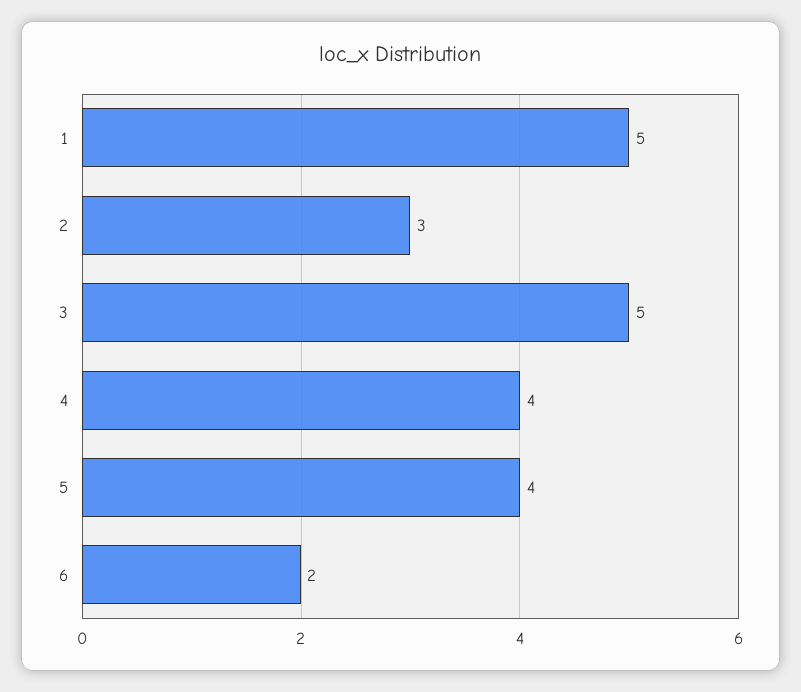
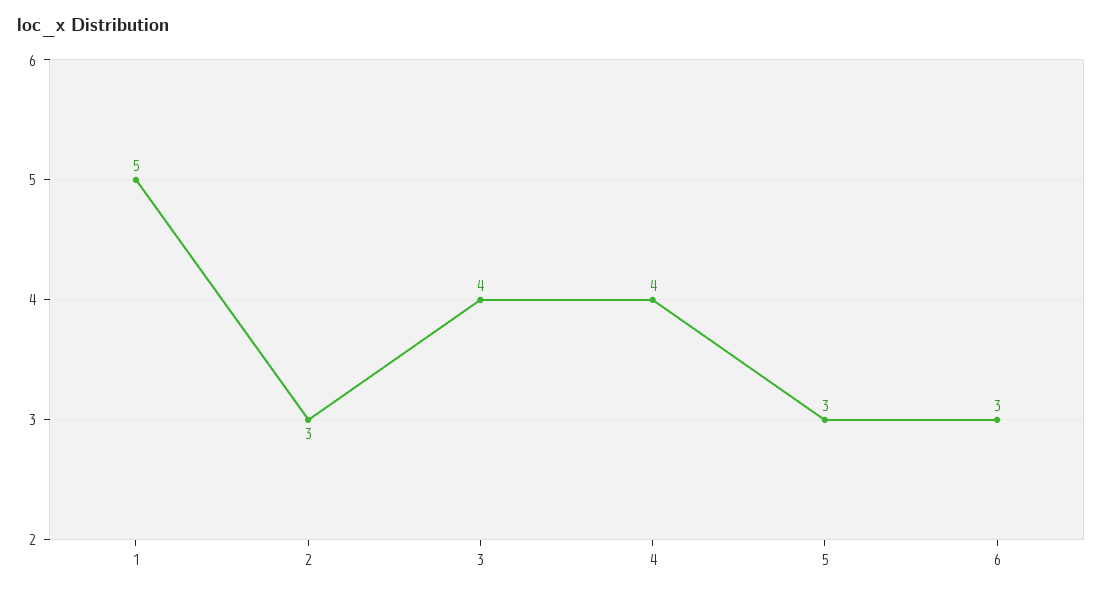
3: 5 -> 4
5: 4 -> 3
6: 2 -> 3

